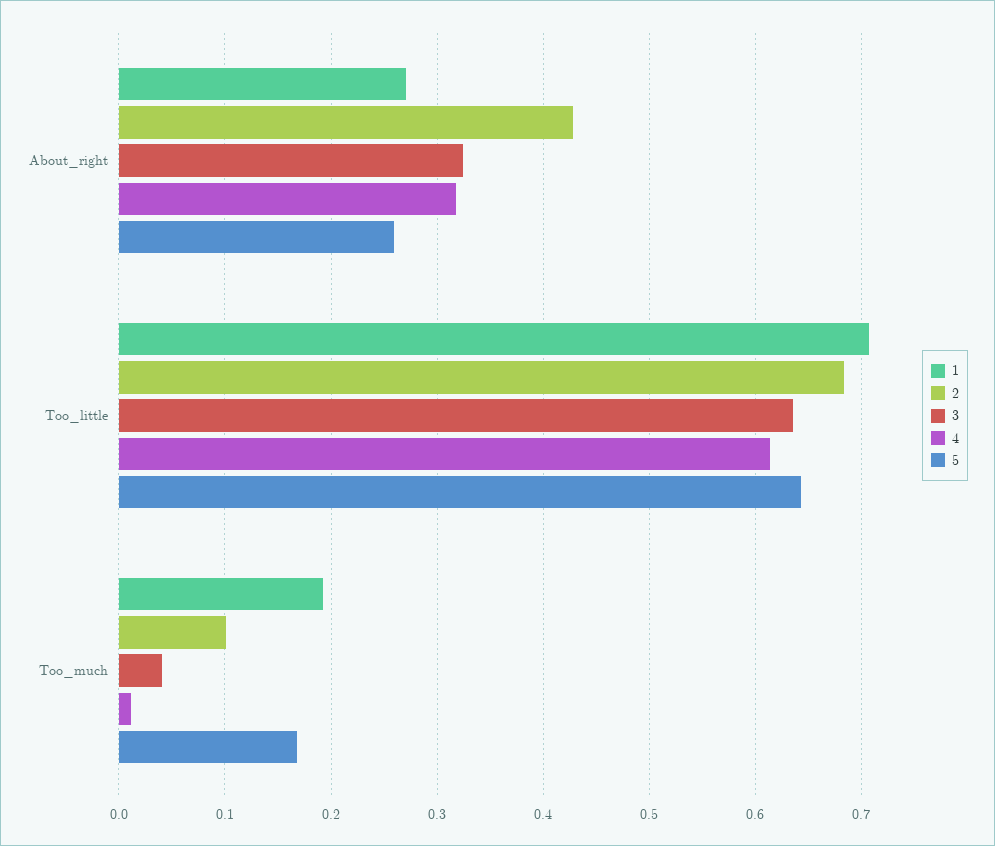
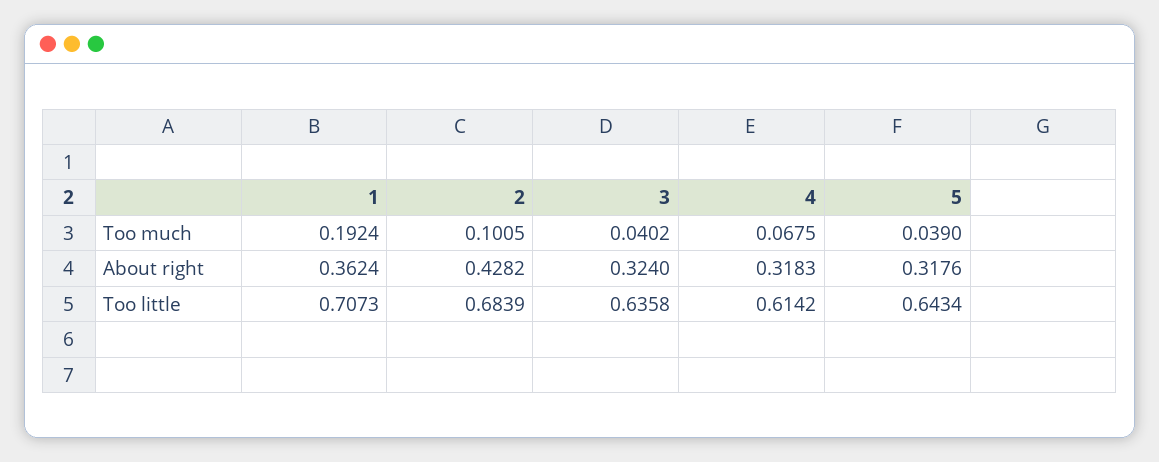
1, About_right: 0.27 -> 0.3624
5, About_right: 0.26 -> 0.3176
4, Too_much: 0.01 -> 0.0675
5, Too_much: 0.17 -> 0.039

